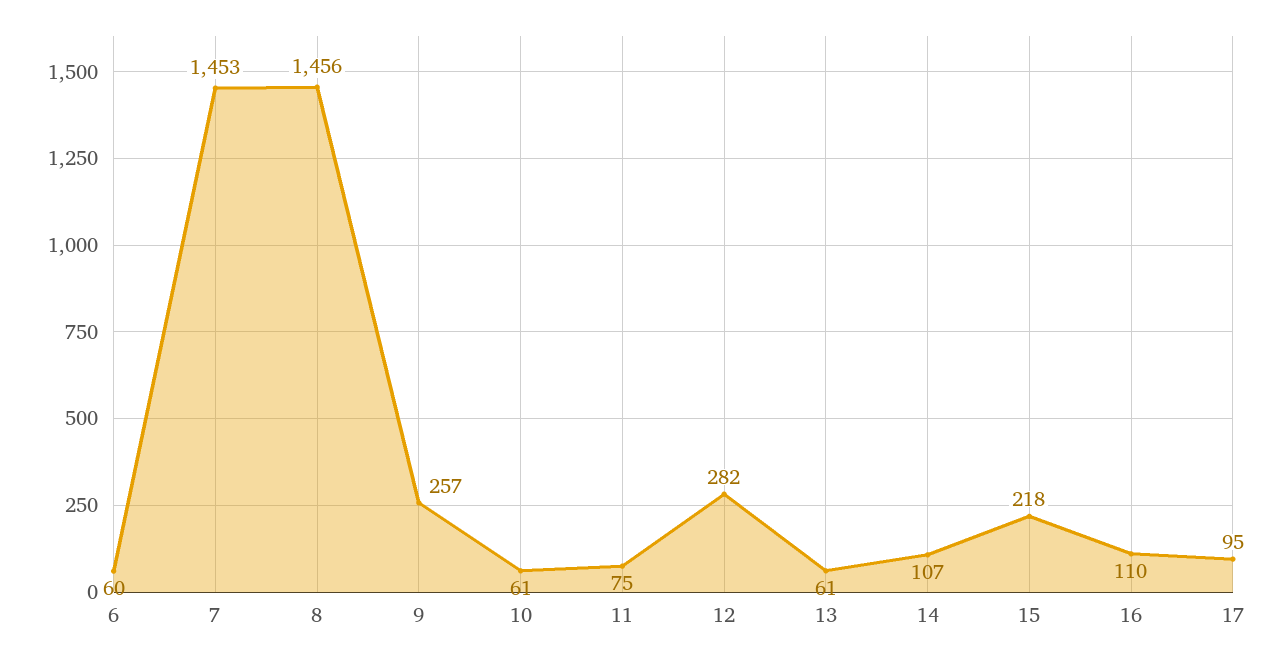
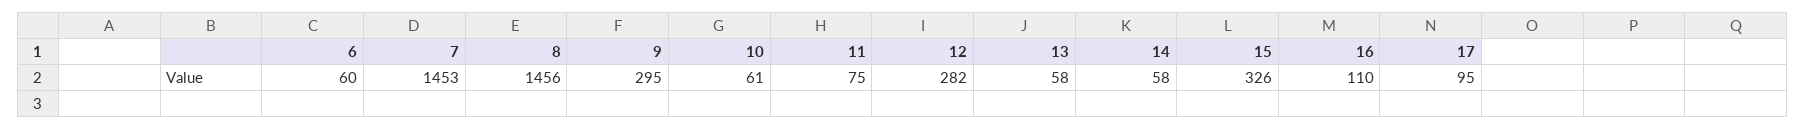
9: 257 -> 295
13: 61 -> 58
14: 107 -> 58
15: 218 -> 326

